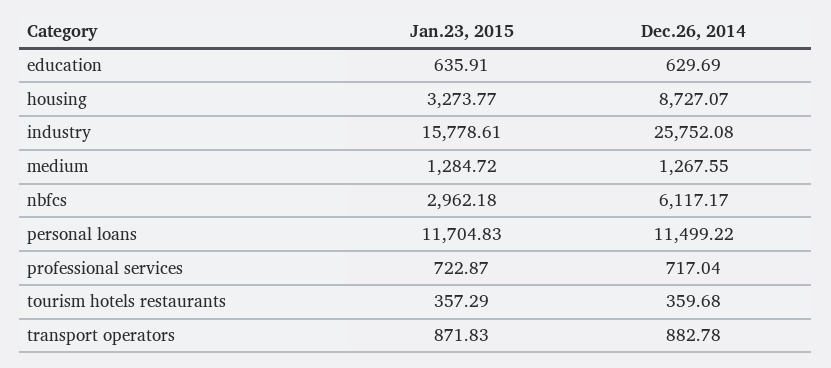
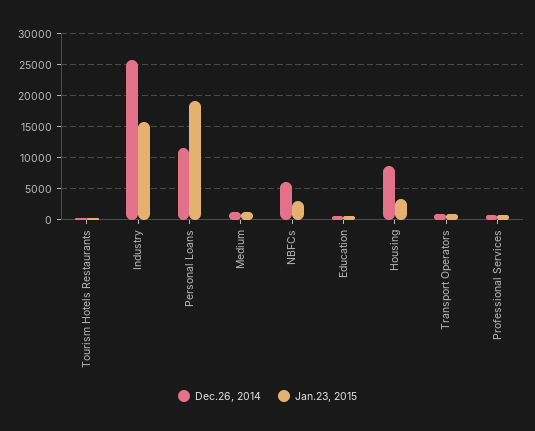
Jan.23, 2015, personal loans: 11704.83 -> 19000

